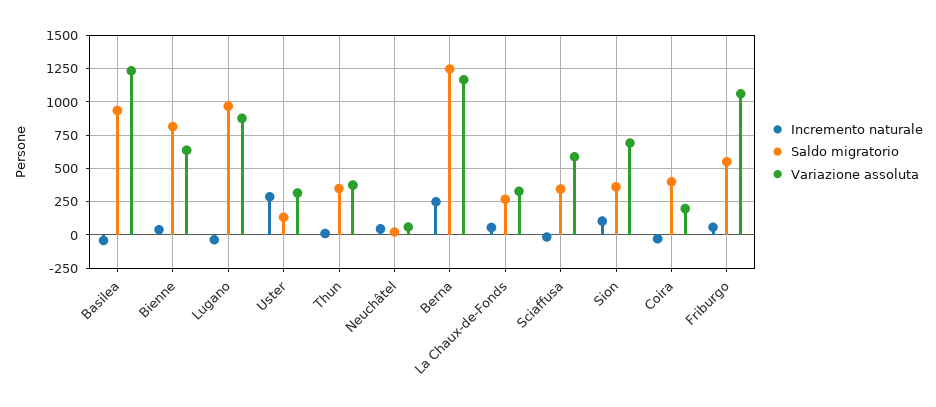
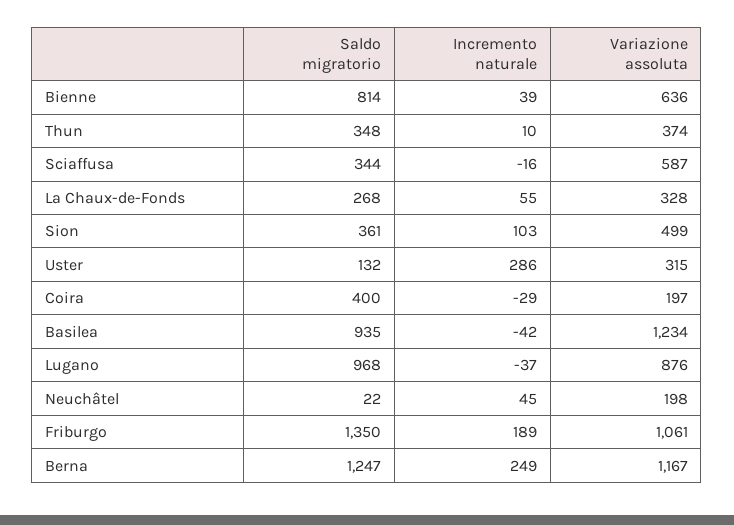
Variazione assoluta, Neuchâtel: 50 -> 198
Variazione assoluta, Sion: 700 -> 499
Incremento naturale, Friburgo: 50 -> 189
Saldo migratorio, Friburgo: 550 -> 1350

